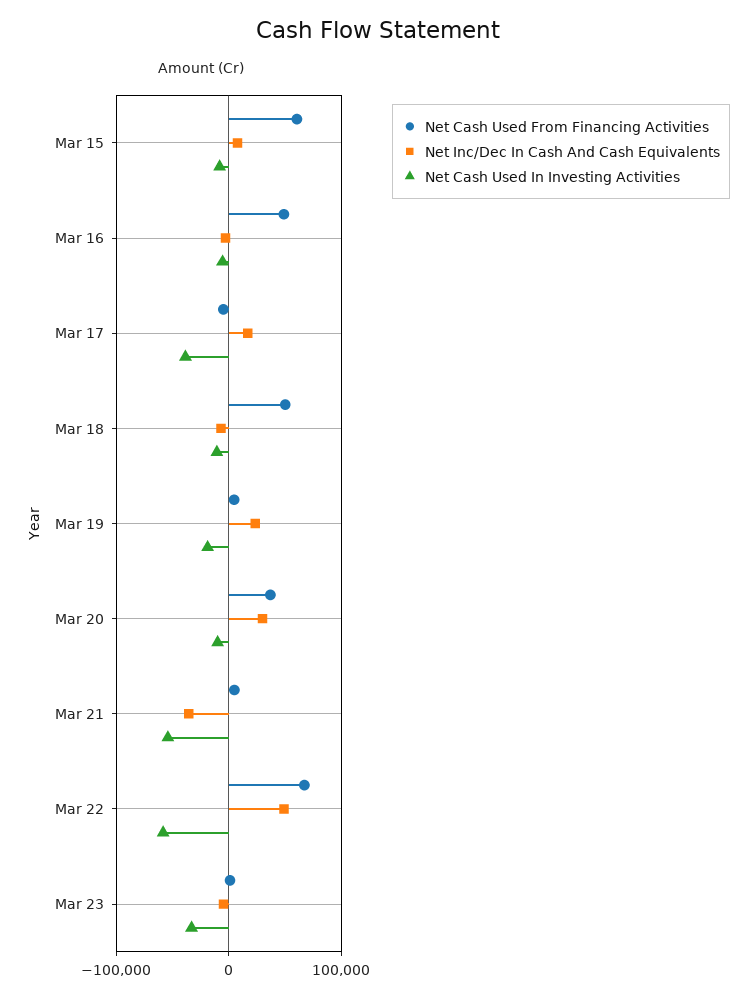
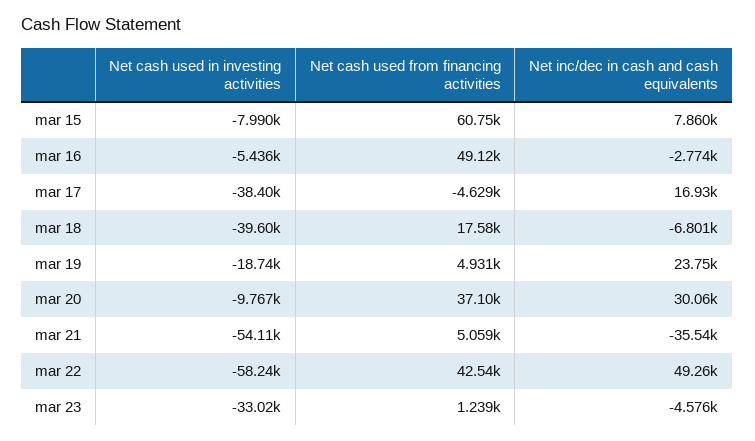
Net Cash Used From Financing Activities, Mar 18: 50000 -> 17580
Net Cash Used In Investing Activities, Mar 18: -10000 -> -39600
Net Cash Used From Financing Activities, Mar 22: 70000 -> 42540

